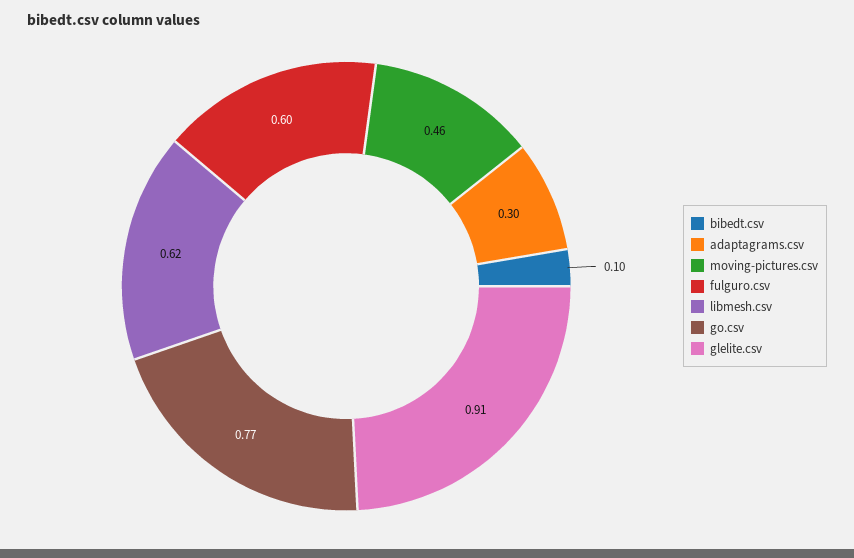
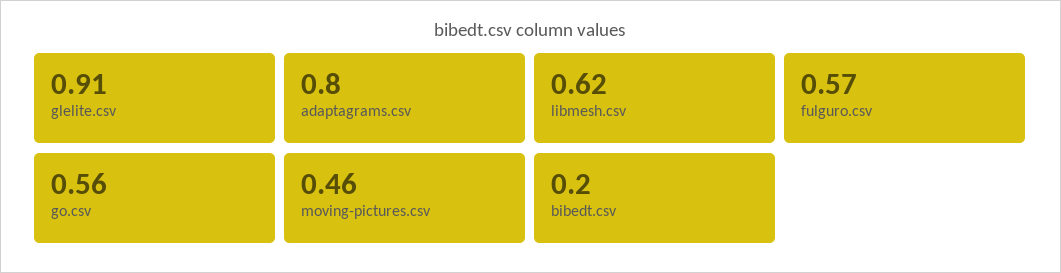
bibedt.csv: 0.1 -> 0.2
adaptagrams.csv: 0.3 -> 0.8
fulguro.csv: 0.6 -> 0.57
go.csv: 0.77 -> 0.56

